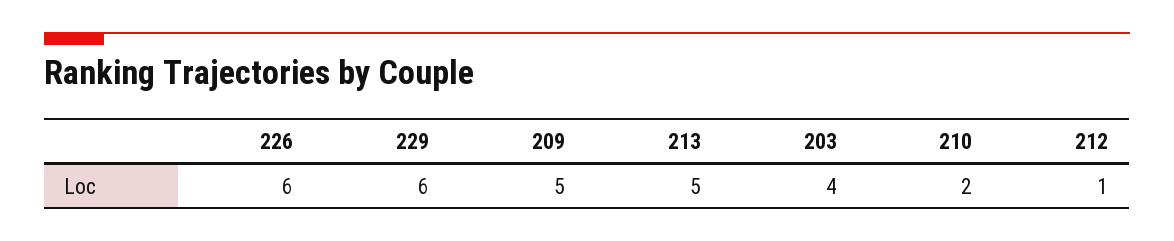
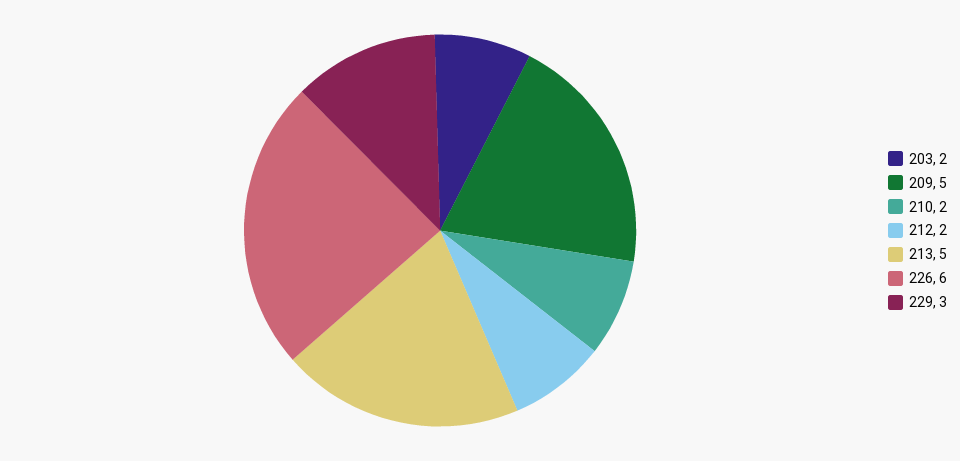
229: 6 -> 3
203: 4 -> 2
212: 1 -> 2

